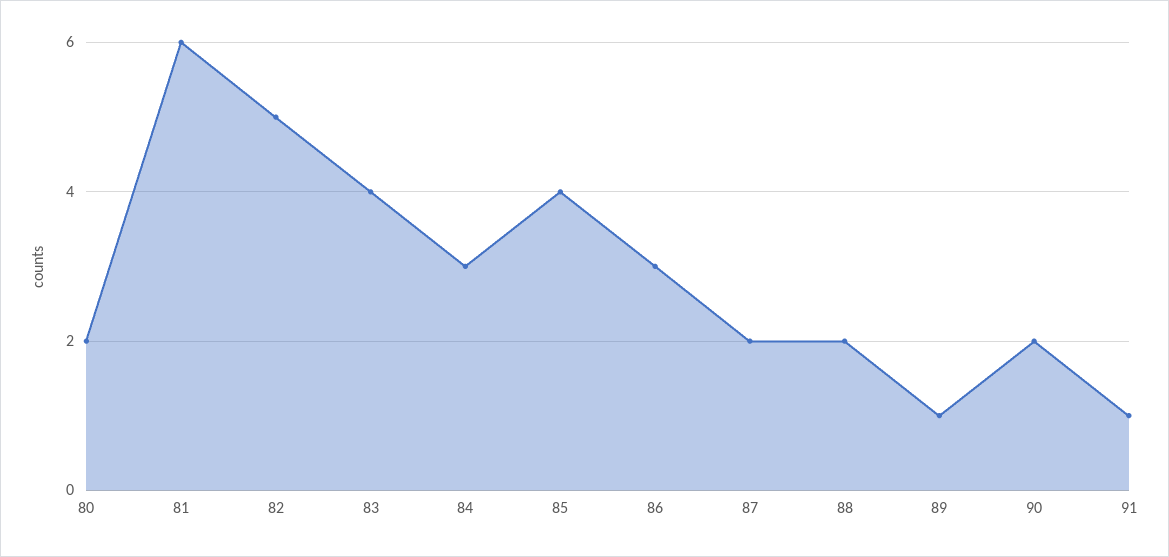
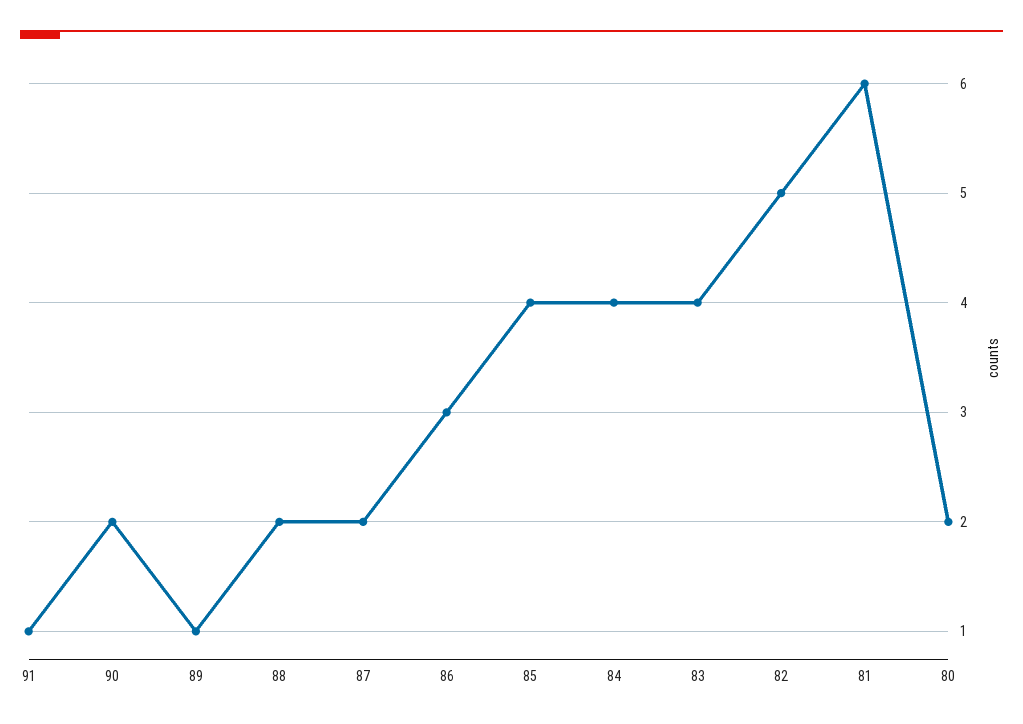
84: 3 -> 4

